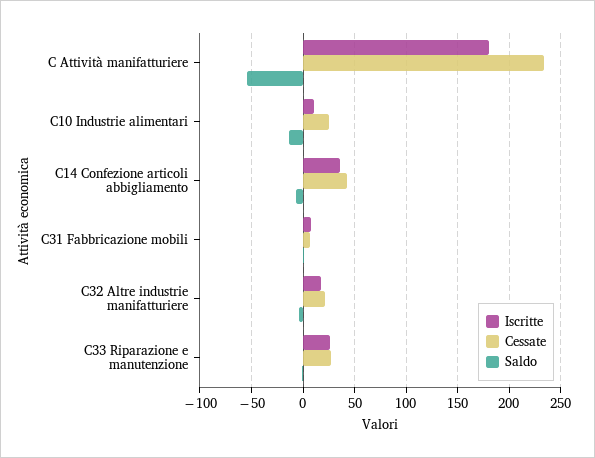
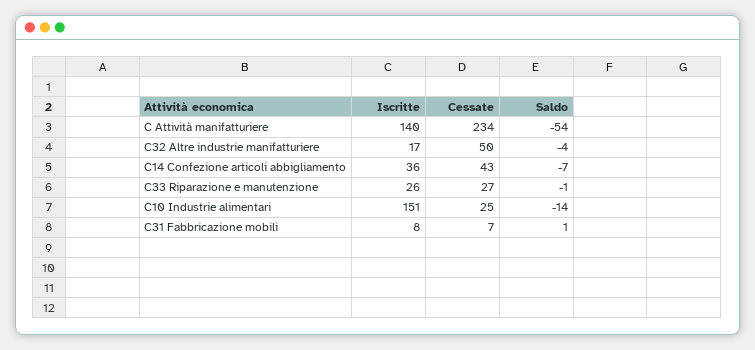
Iscritte, C Attività manifatturiere: 180 -> 140
Iscritte, C10 Industrie alimentari: 10 -> 151
Cessate, C32 Altre industrie manifatturiere: 20 -> 50

